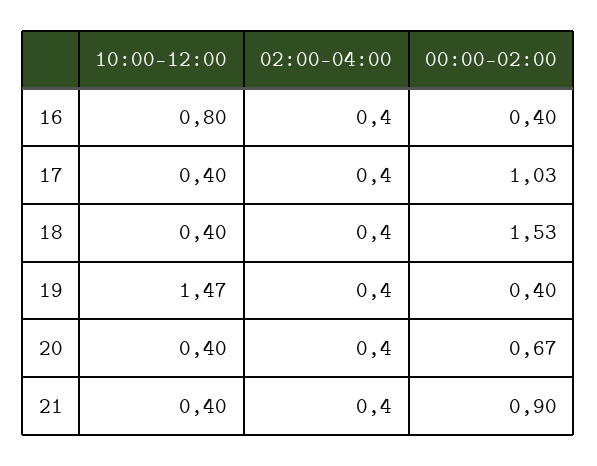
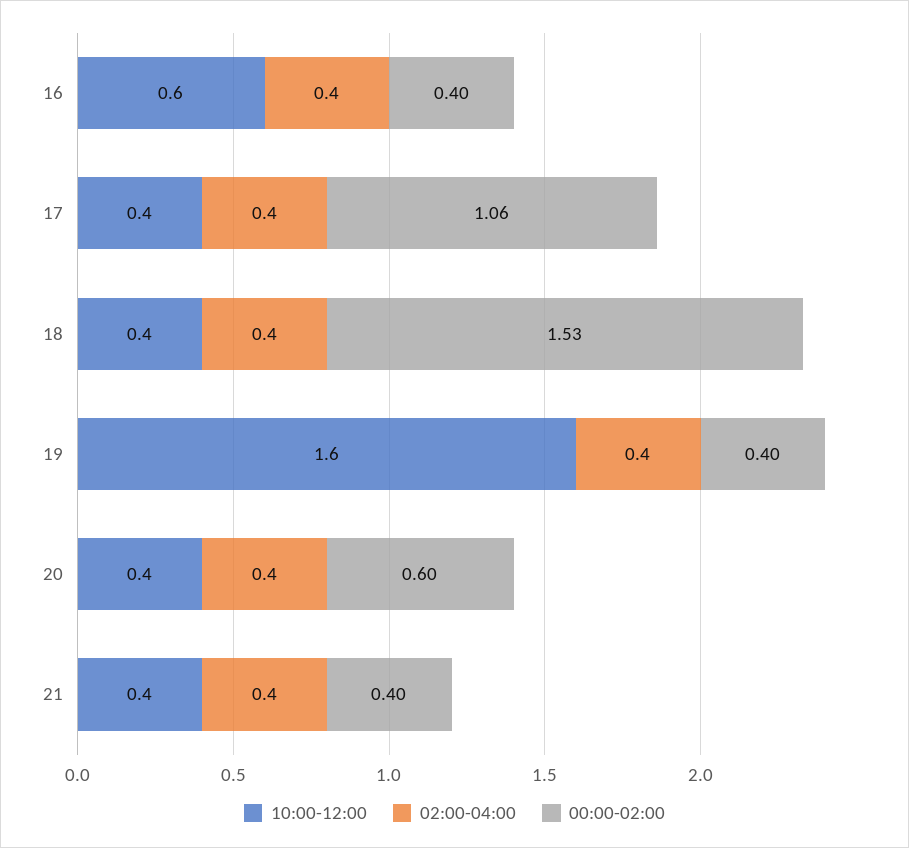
10:00-12:00, 16: 0.8 -> 0.6
00:00-02:00, 17: 1.03 -> 1.06
10:00-12:00, 19: 1.47 -> 1.6
00:00-02:00, 20: 0.67 -> 0.6
00:00-02:00, 21: 0.9 -> 0.4

